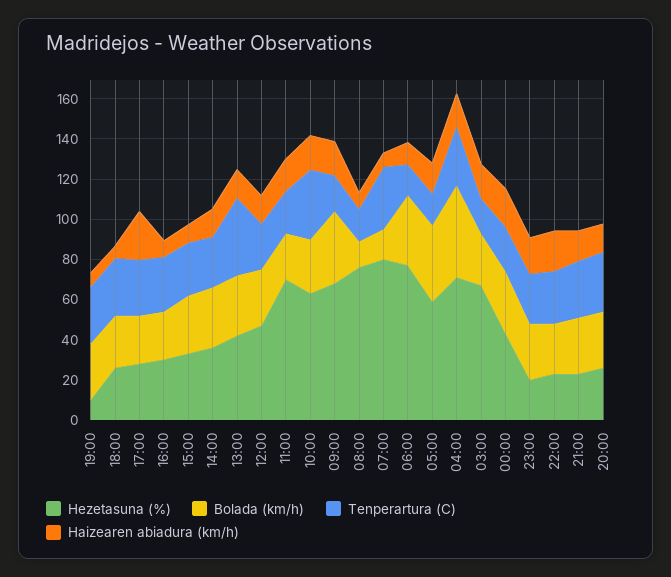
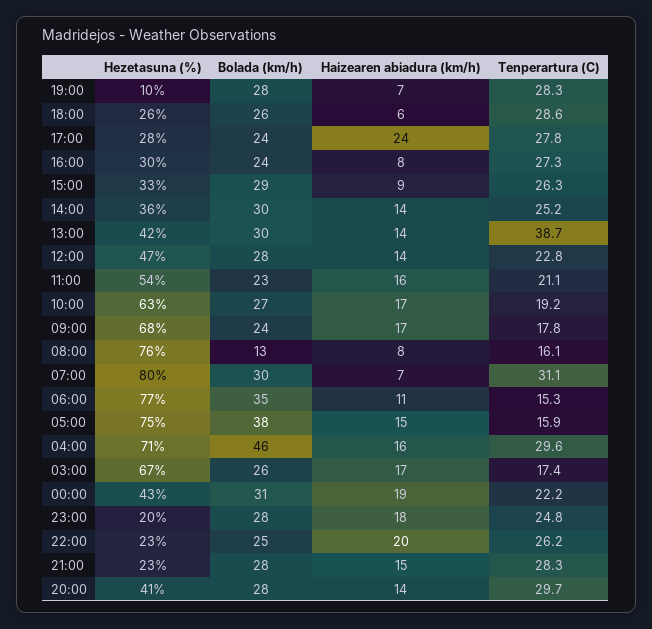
Hezetasuna (%), 11:00: 70 -> 54
Tenperartura (C), 10:00: 35 -> 19.2
Bolada (km/h), 09:00: 35 -> 24
Bolada (km/h), 07:00: 15 -> 30
Hezetasuna (%), 05:00: 60 -> 75
Hezetasuna (%), 20:00: 25 -> 41

